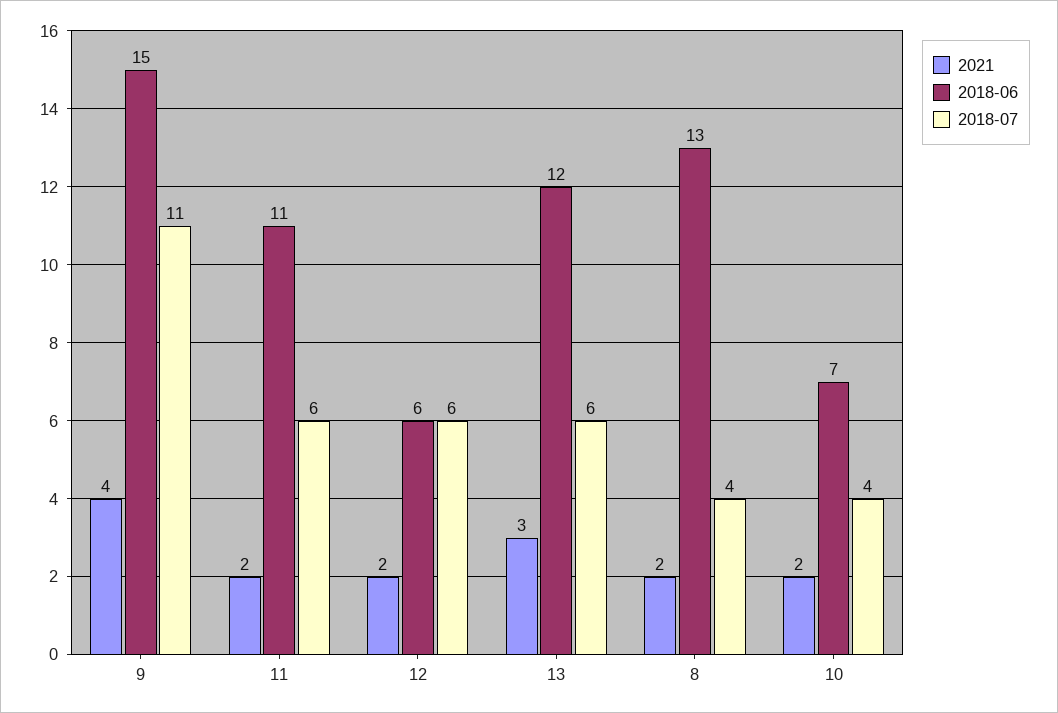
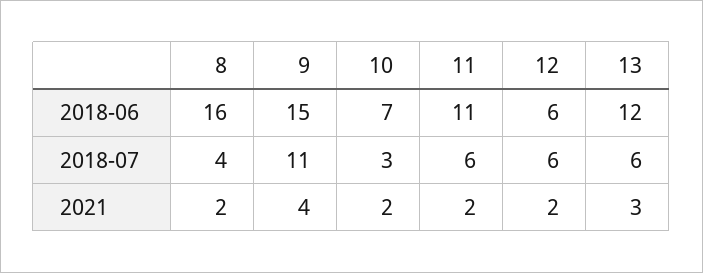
2018-06, 8: 13 -> 16
2018-07, 10: 4 -> 3

